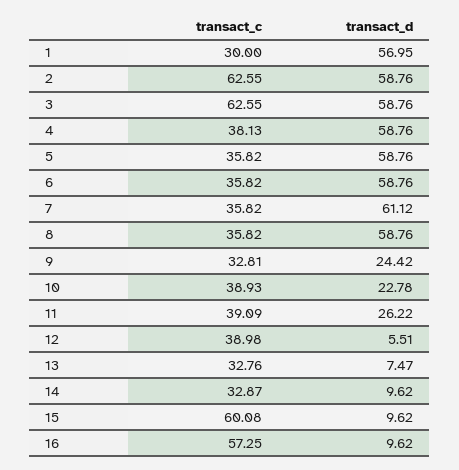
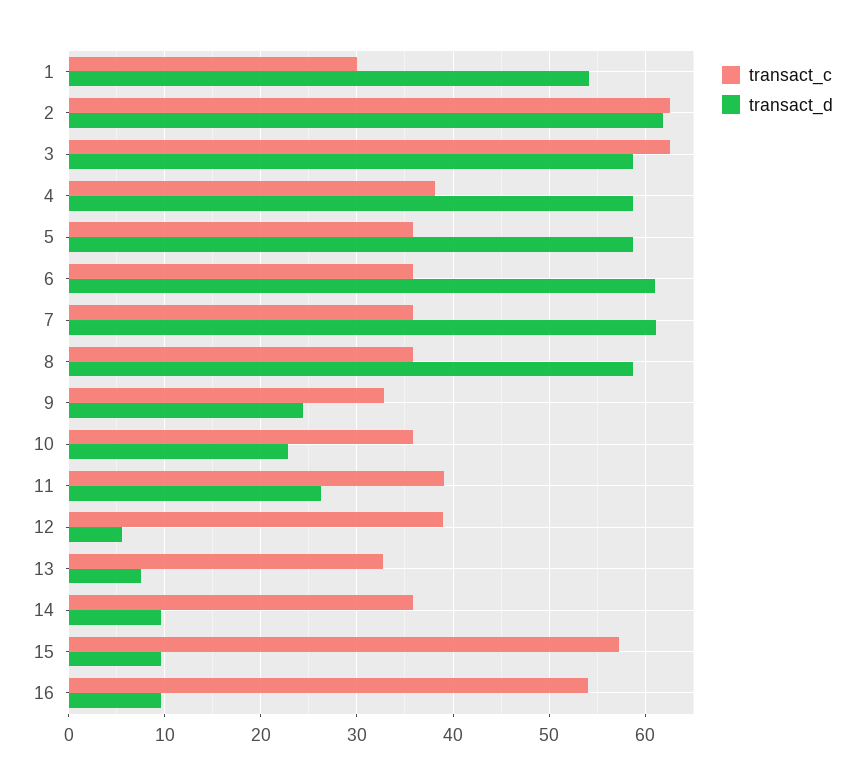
transact_d, 1: 56.95 -> 54
transact_d, 2: 58.76 -> 62
transact_d, 6: 58.76 -> 61
transact_c, 10: 38.93 -> 36
transact_c, 14: 32.87 -> 36
transact_c, 15: 60.08 -> 57
transact_c, 16: 57.25 -> 54

